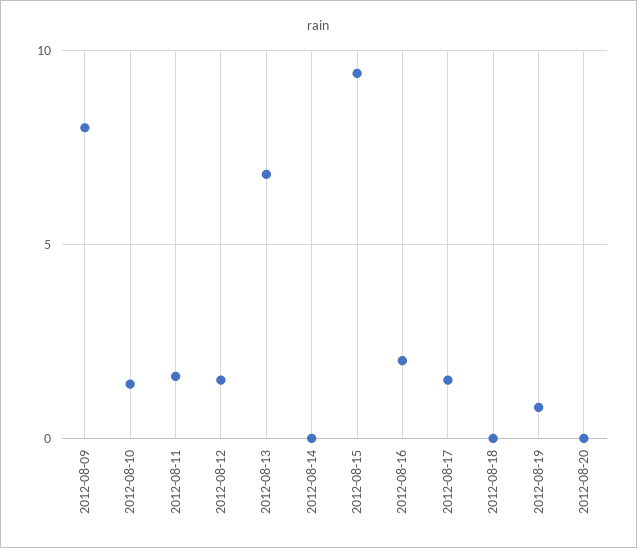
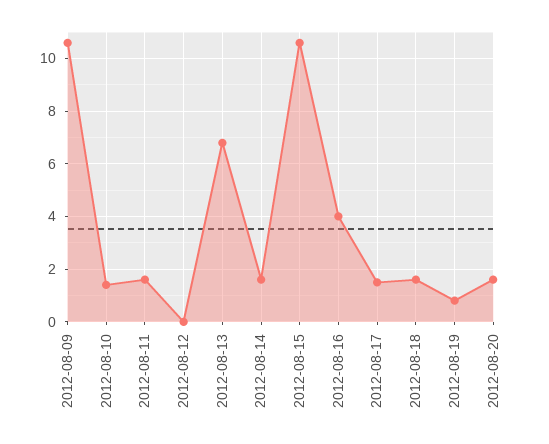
2012-08-09: 8 -> 10.5
2012-08-12: 1.5 -> 0
2012-08-14: 0 -> 1.5
2012-08-15: 9.5 -> 10.5
2012-08-16: 2 -> 4
2012-08-18: 0 -> 1.5
2012-08-20: 0 -> 1.5

